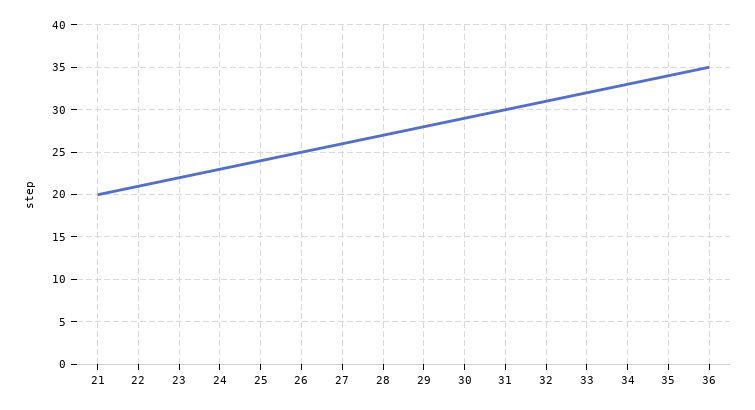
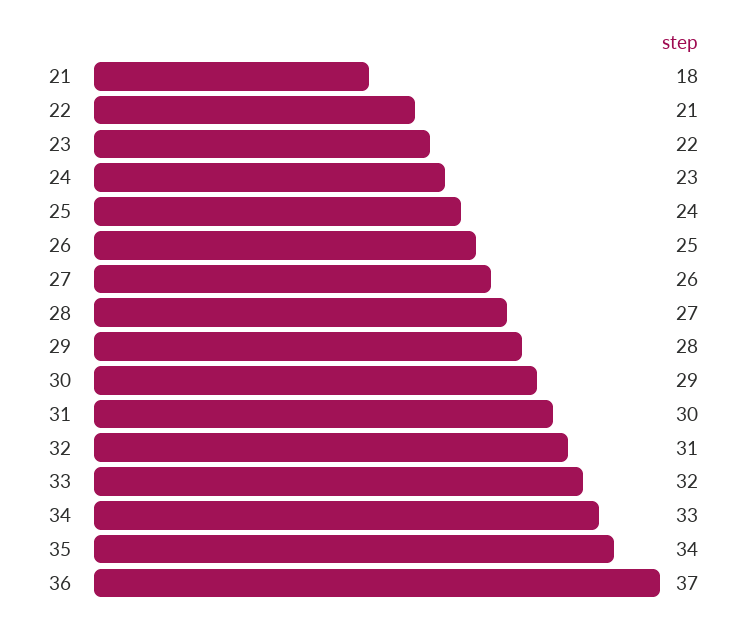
21: 20 -> 18
36: 35 -> 37

